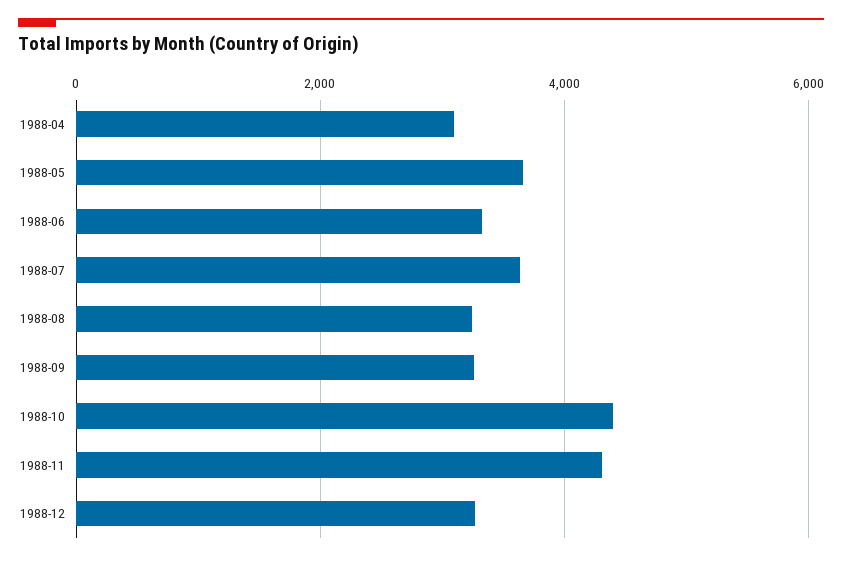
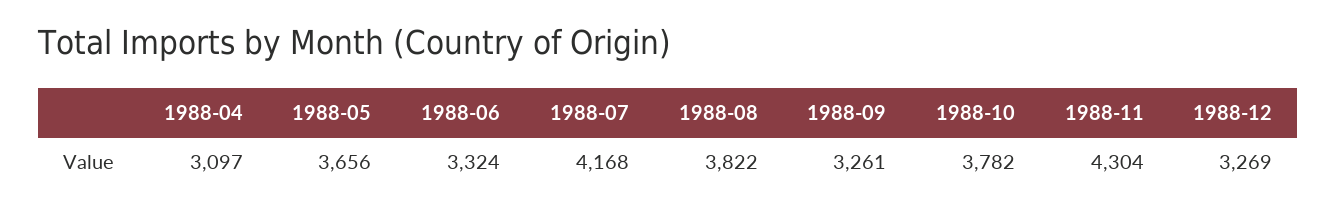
1988-07: 3600 -> 4168
1988-08: 3200 -> 3822
1988-10: 4400 -> 3782

